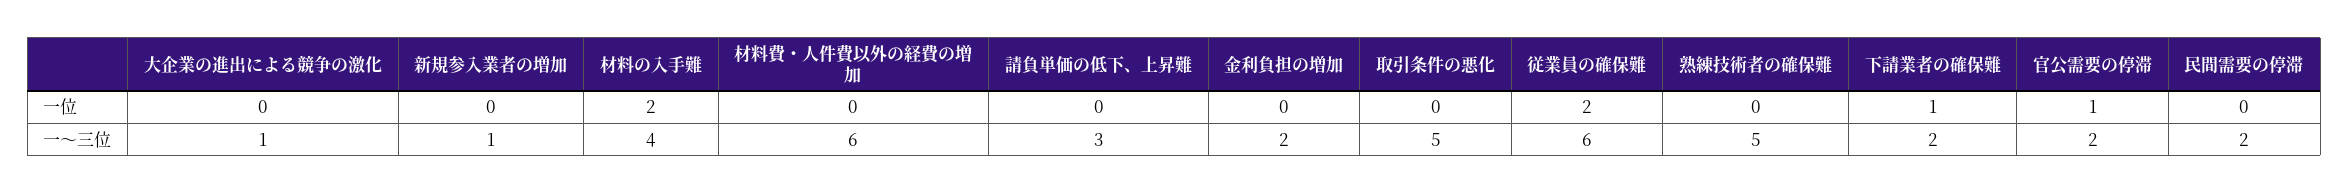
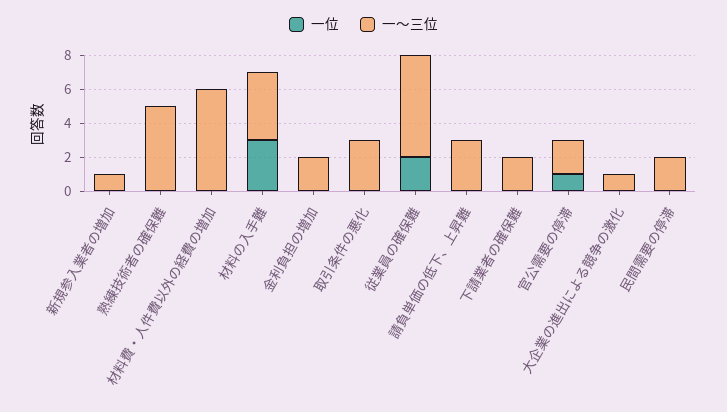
一位, 材料の入手難: 2 -> 3
一位, 下請業者の確保難: 1 -> 0
一～三位, 取引条件の悪化: 5 -> 3

